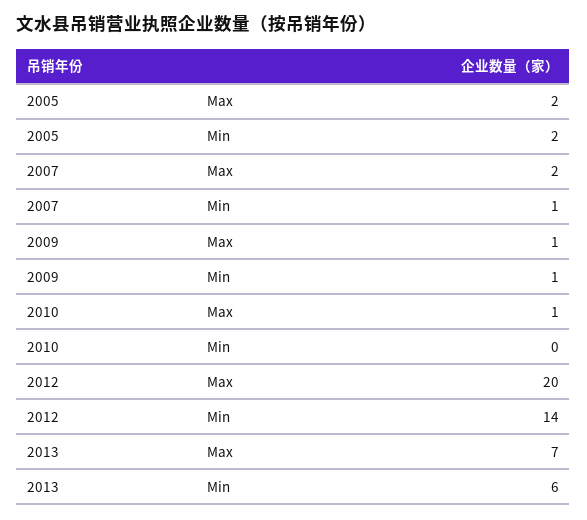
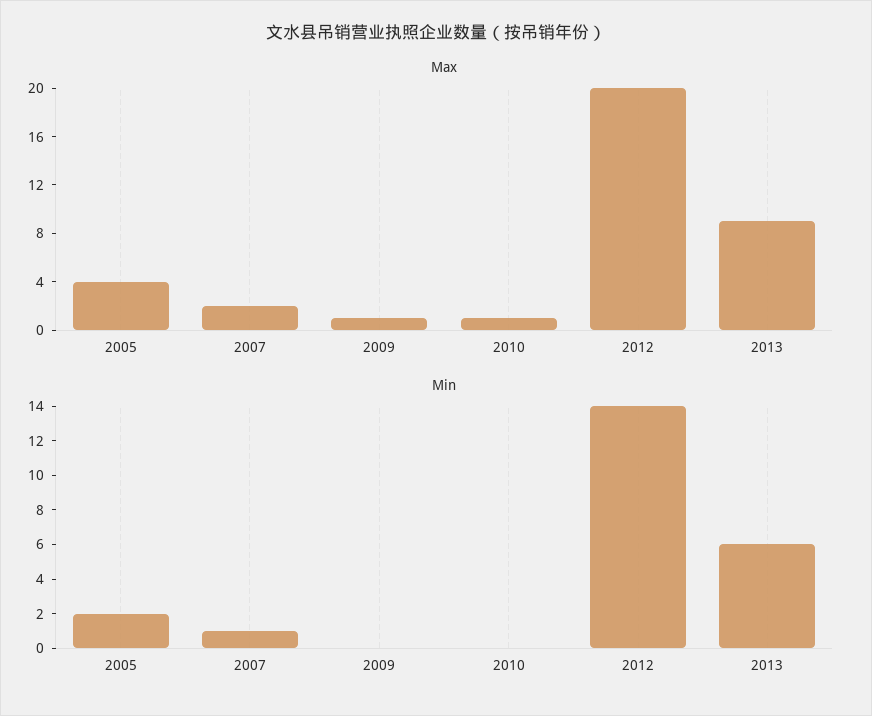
Max, 2005: 2 -> 4
Min, 2009: 1 -> 0
Max, 2013: 7 -> 9

